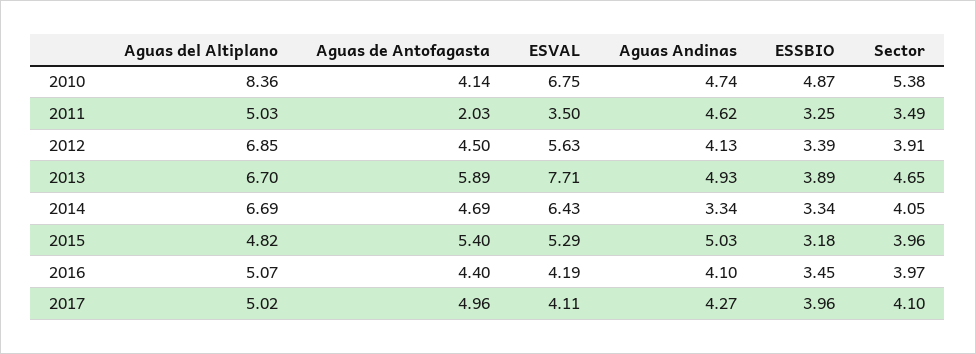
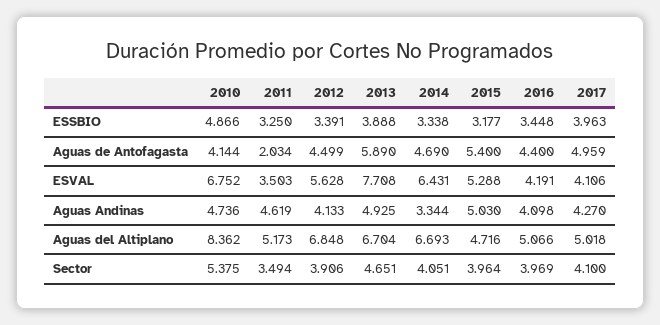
Aguas del Altiplano, 2011: 5.03 -> 5.173
Aguas del Altiplano, 2015: 4.82 -> 4.716

